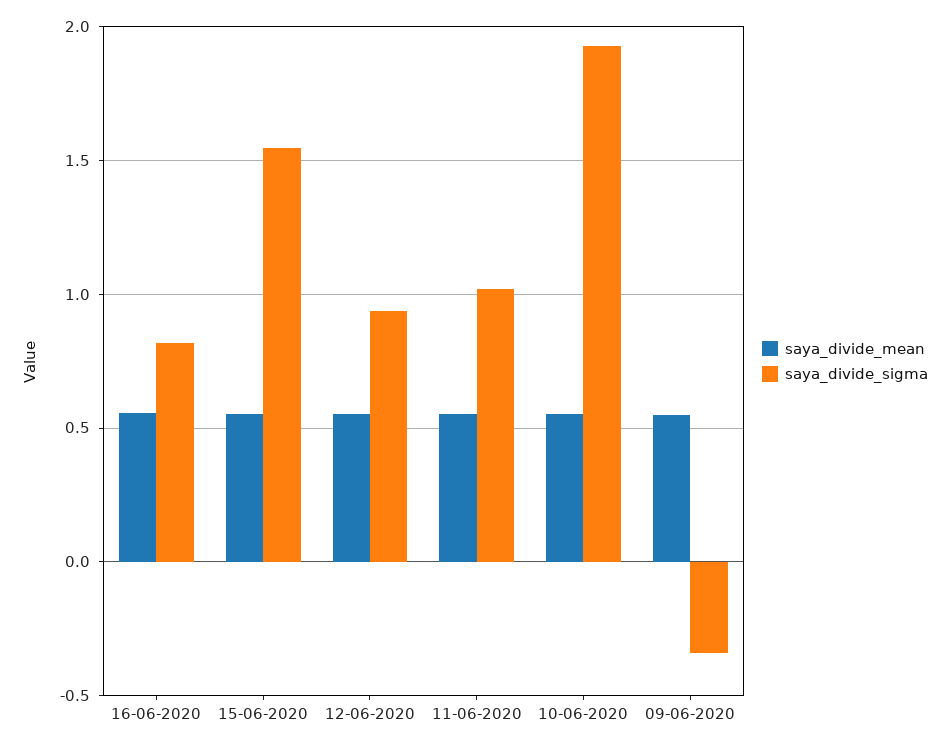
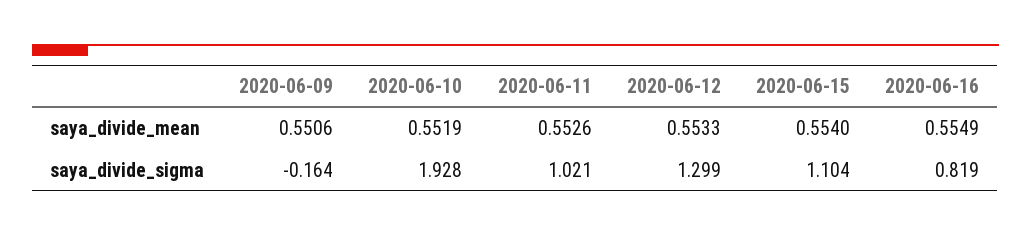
saya_divide_sigma, 15-06-2020: 1.55 -> 1.104
saya_divide_sigma, 12-06-2020: 0.95 -> 1.299
saya_divide_sigma, 09-06-2020: -0.35 -> -0.164

